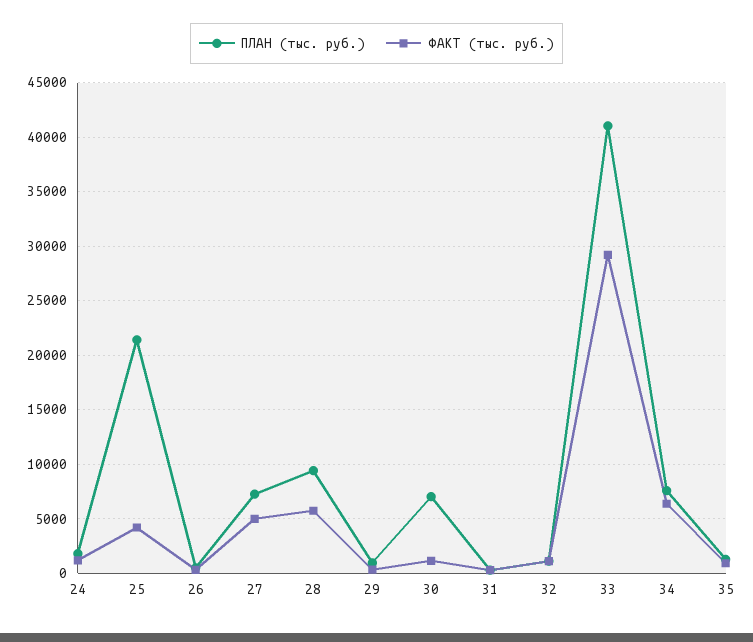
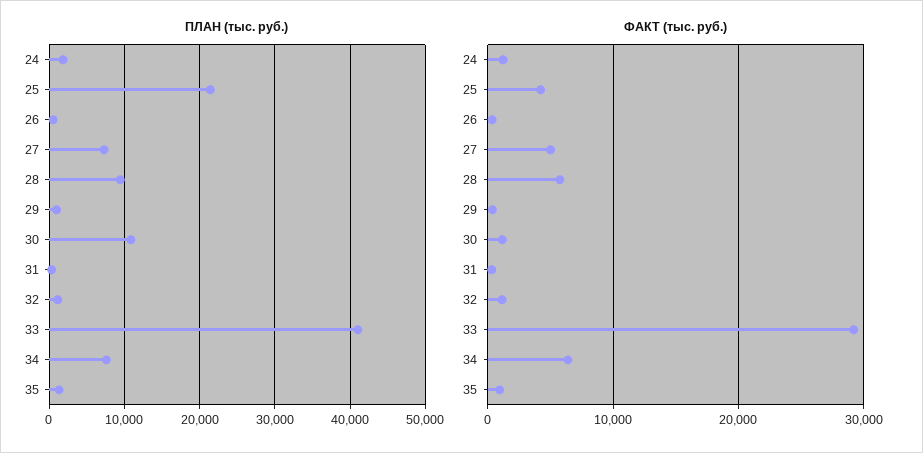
ПЛАН (тыс. руб.), 30: 7000 -> 11000

